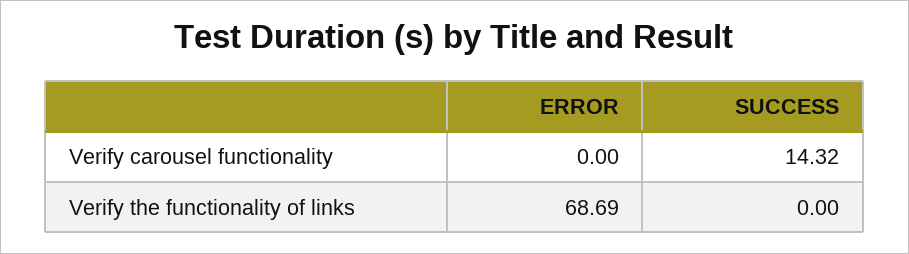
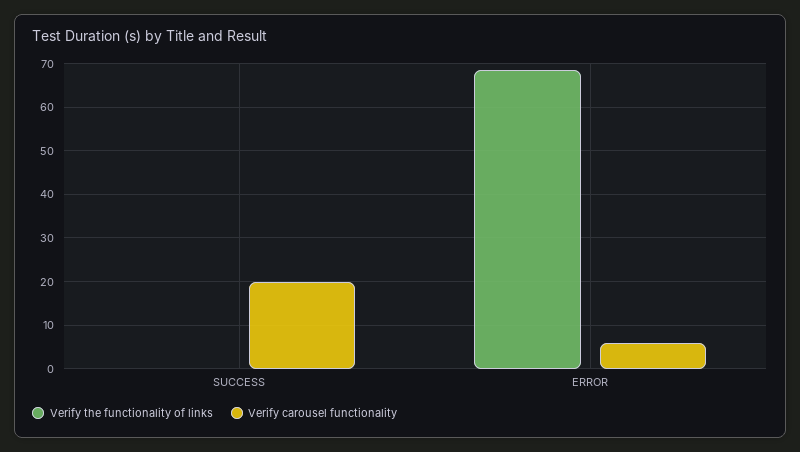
Verify carousel functionality, ERROR: 0 -> 6
Verify carousel functionality, SUCCESS: 14.32 -> 20

